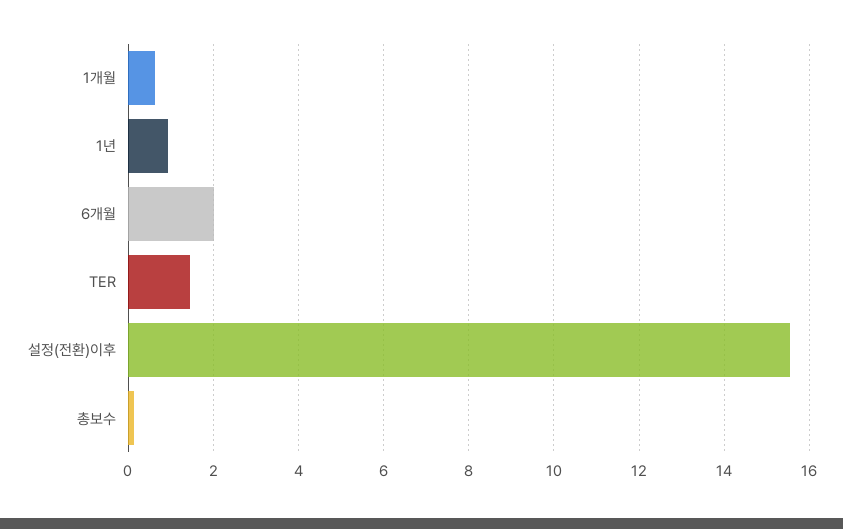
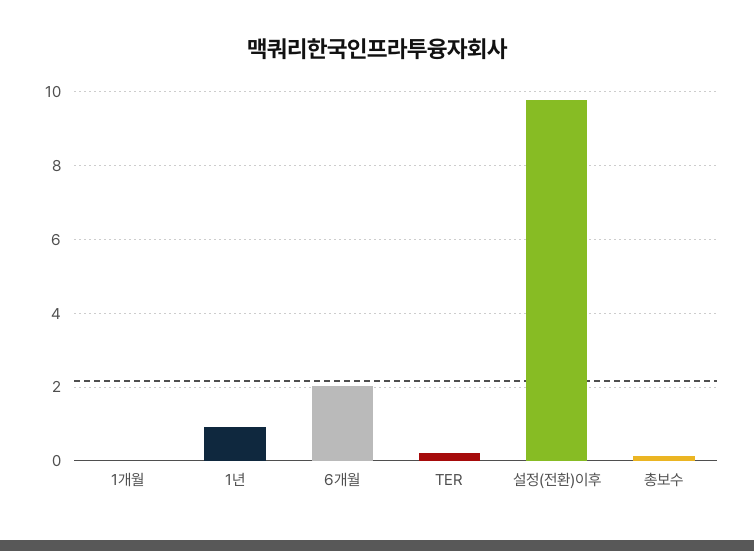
1개월: 0.6 -> 0
TER: 1.4 -> 0.2
설정(전환)이후: 15.6 -> 9.8

